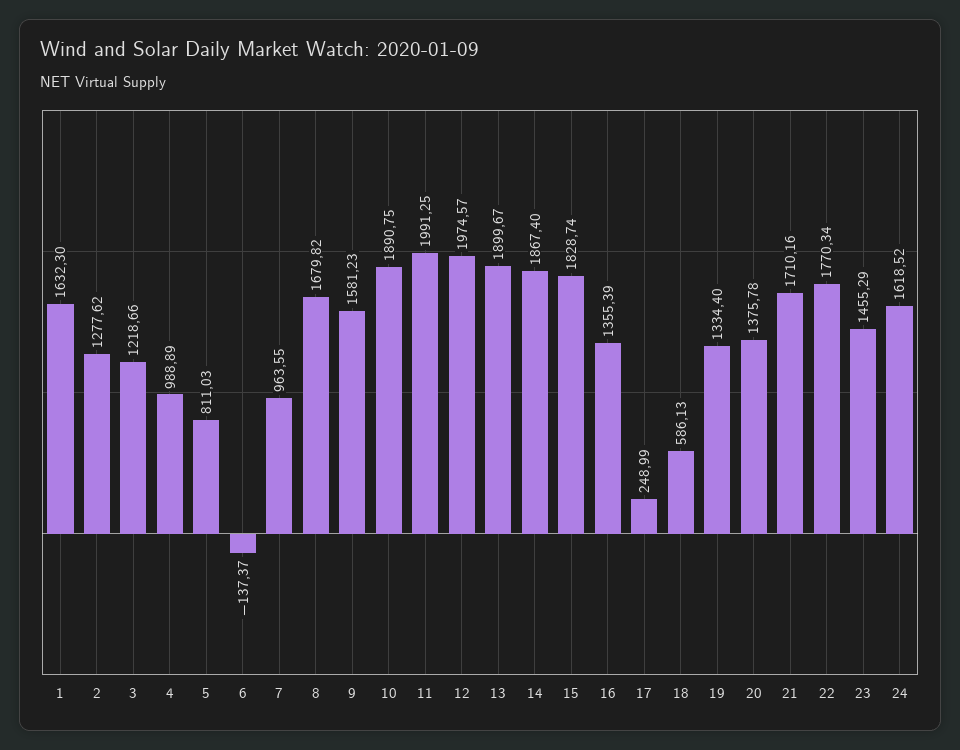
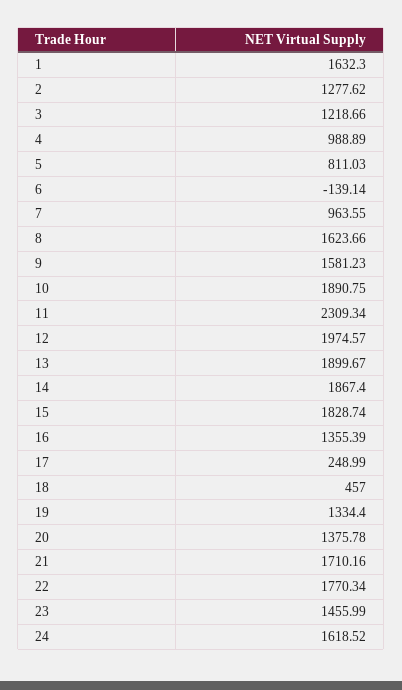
6: -137.37 -> -139.14
8: 1679.82 -> 1623.66
11: 1991.25 -> 2309.34
18: 586.13 -> 457
23: 1455.29 -> 1455.99

